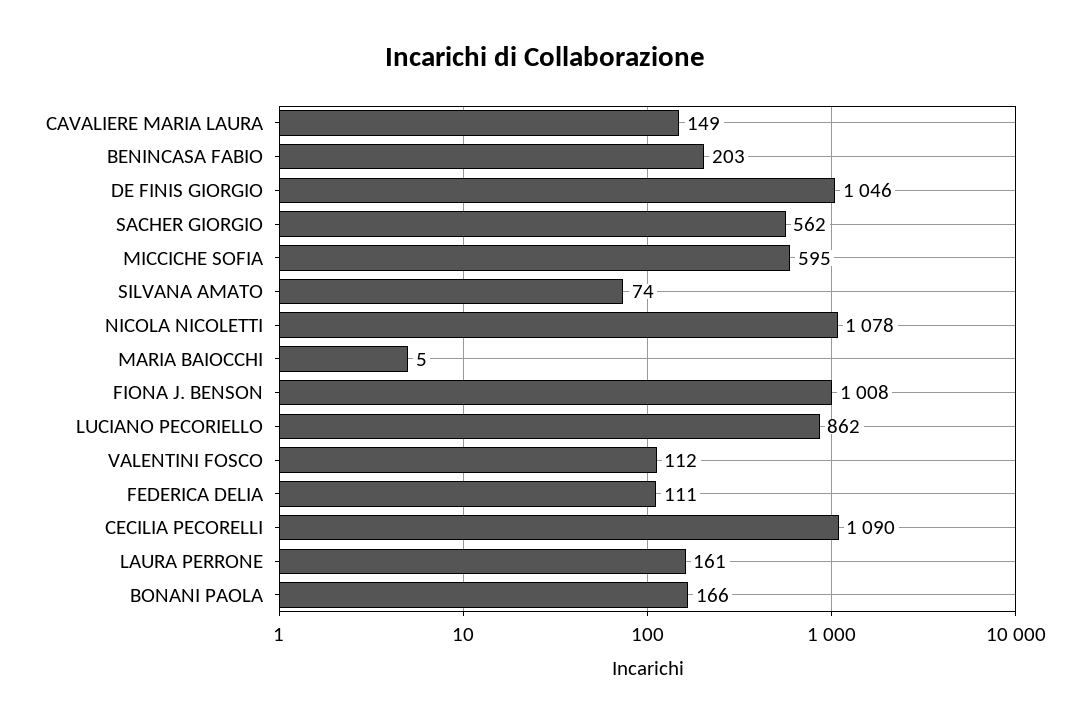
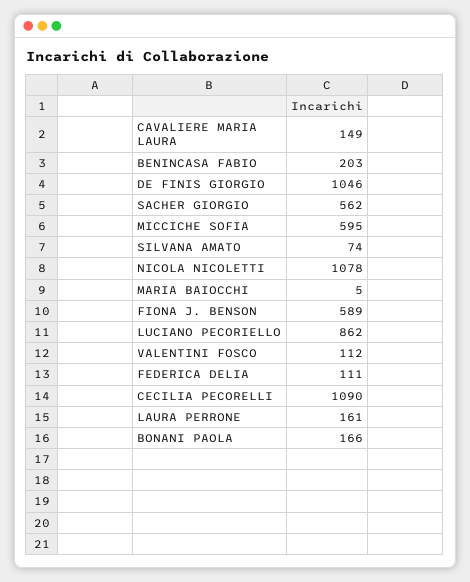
FIONA J. BENSON: 1008 -> 589

